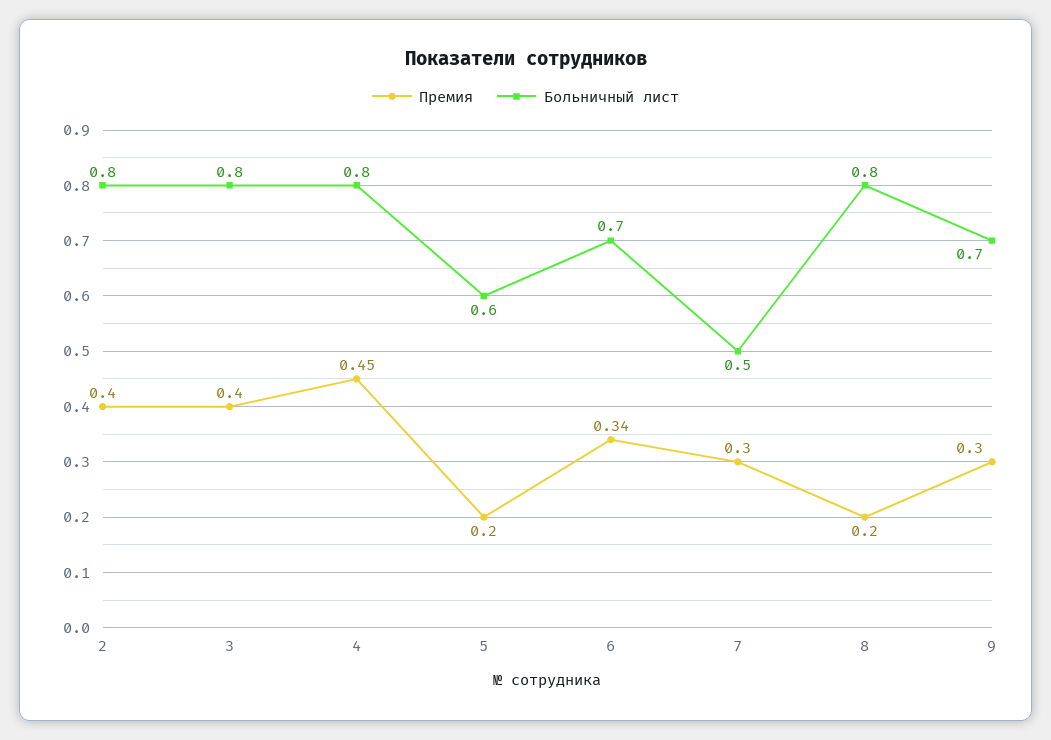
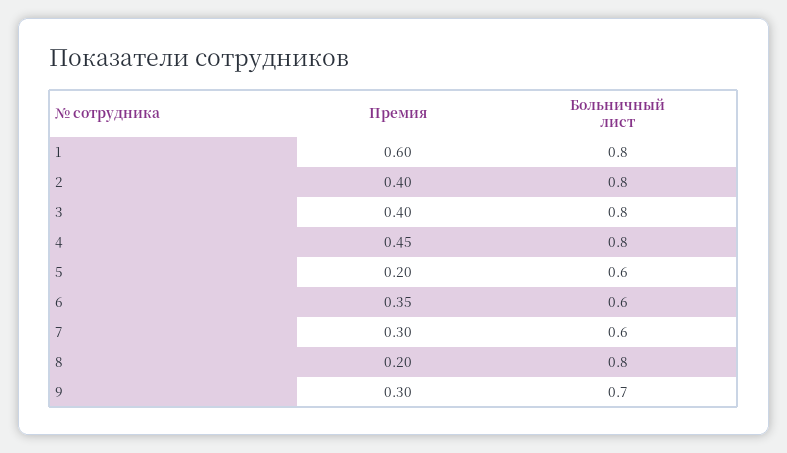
Премия, 6: 0.34 -> 0.35
Больничный лист, 6: 0.7 -> 0.6
Больничный лист, 7: 0.5 -> 0.6
Премия, 1: none -> 0.6
Больничный лист, 1: none -> 0.8

